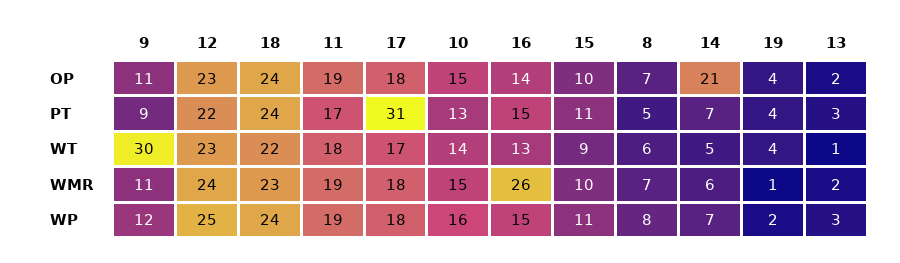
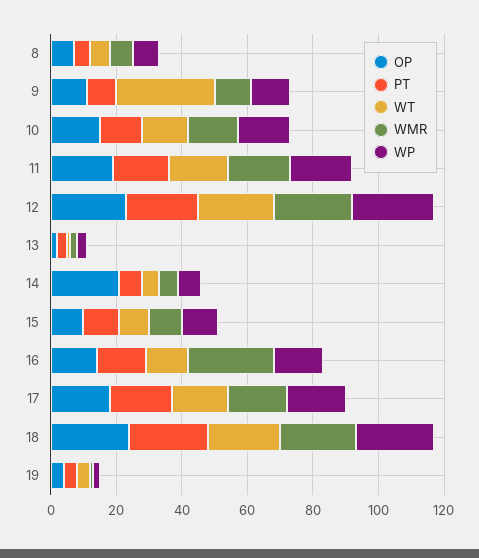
PT, 17: 31 -> 20

